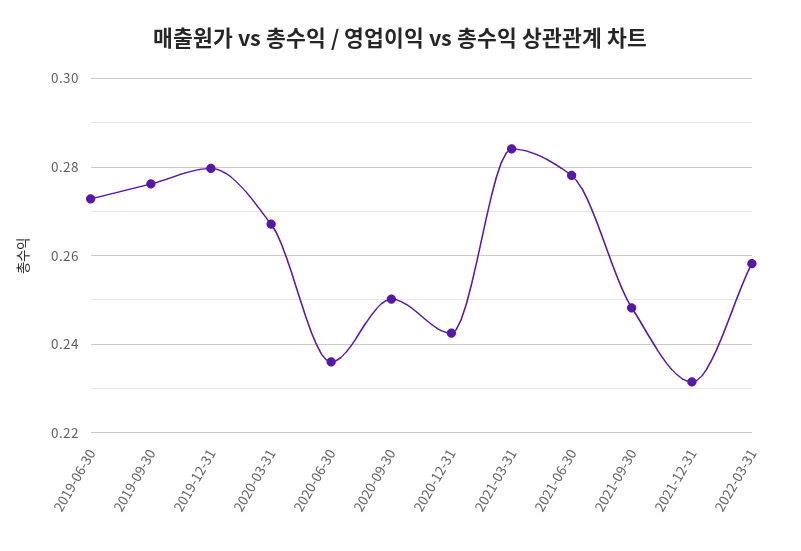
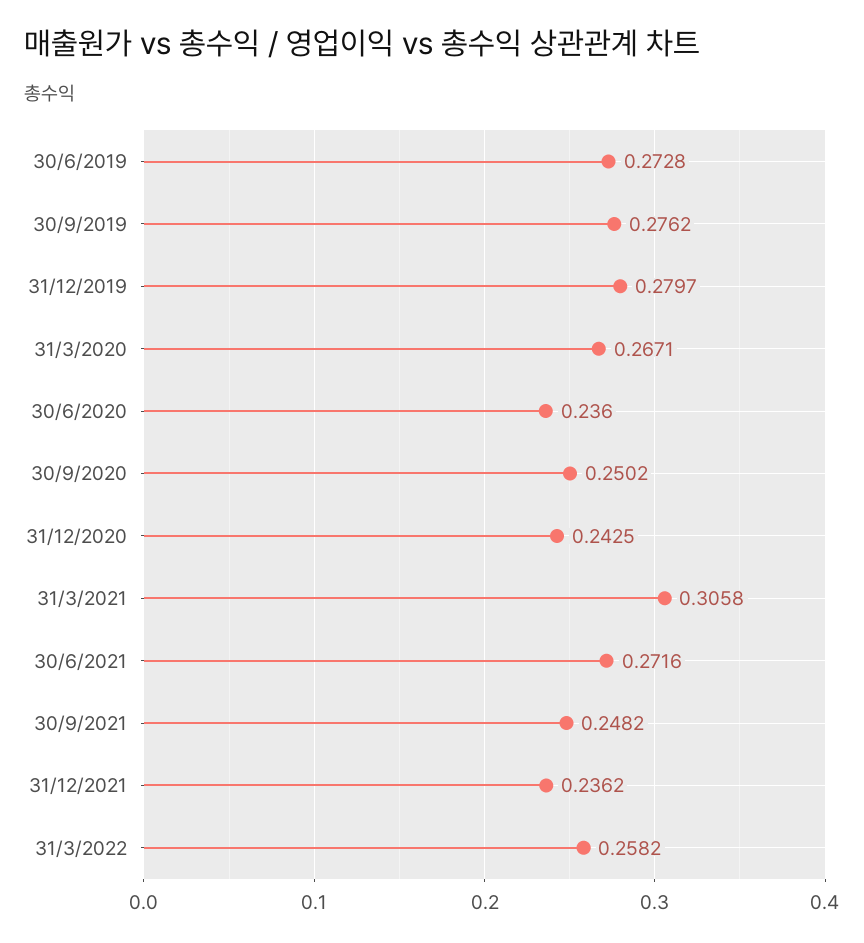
2021-03-31: 0.284 -> 0.3058
2021-06-30: 0.278 -> 0.2716
2021-12-31: 0.232 -> 0.2362

